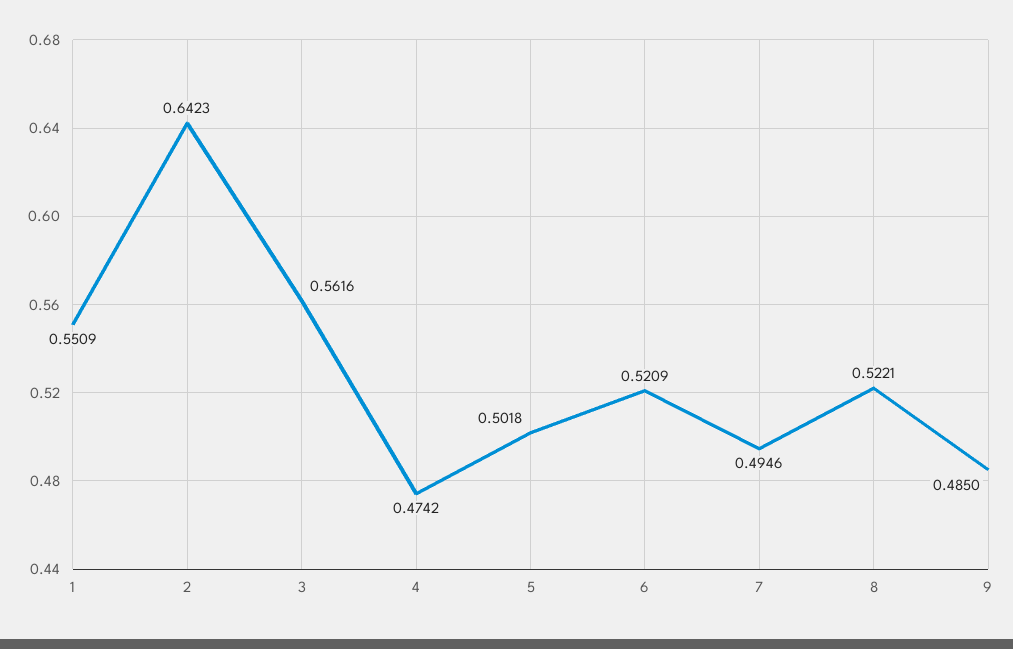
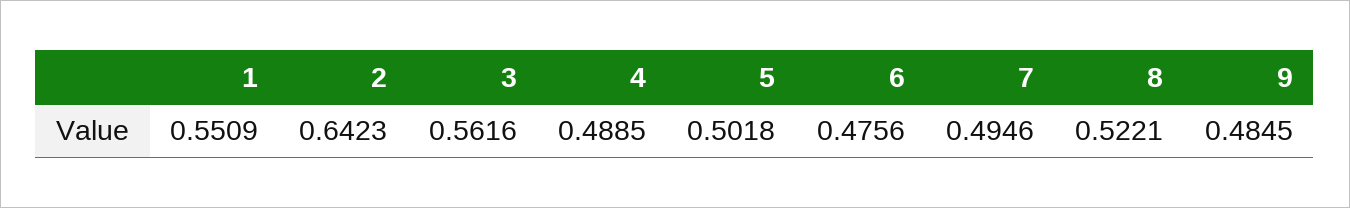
4: 0.4742 -> 0.4885
6: 0.5209 -> 0.4756
9: 0.485 -> 0.4845

